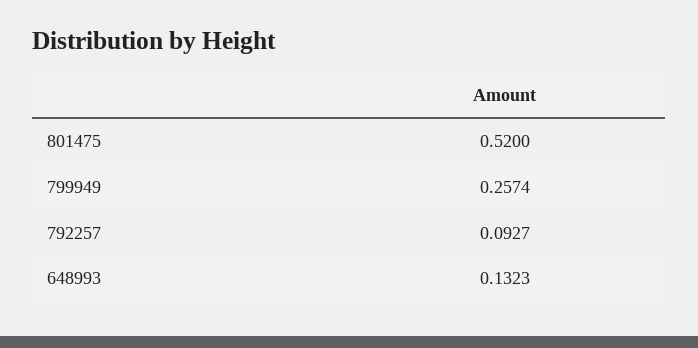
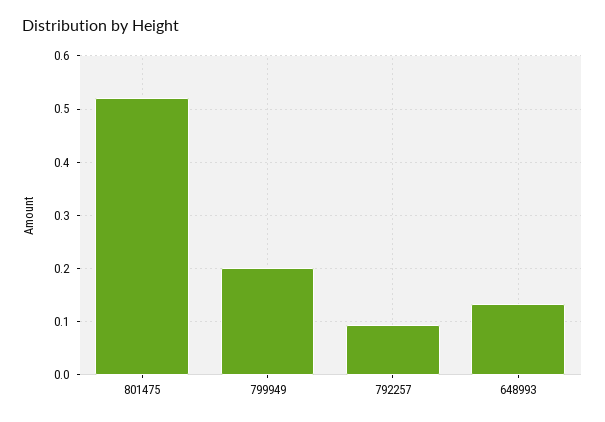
799949: 0.2574 -> 0.2

